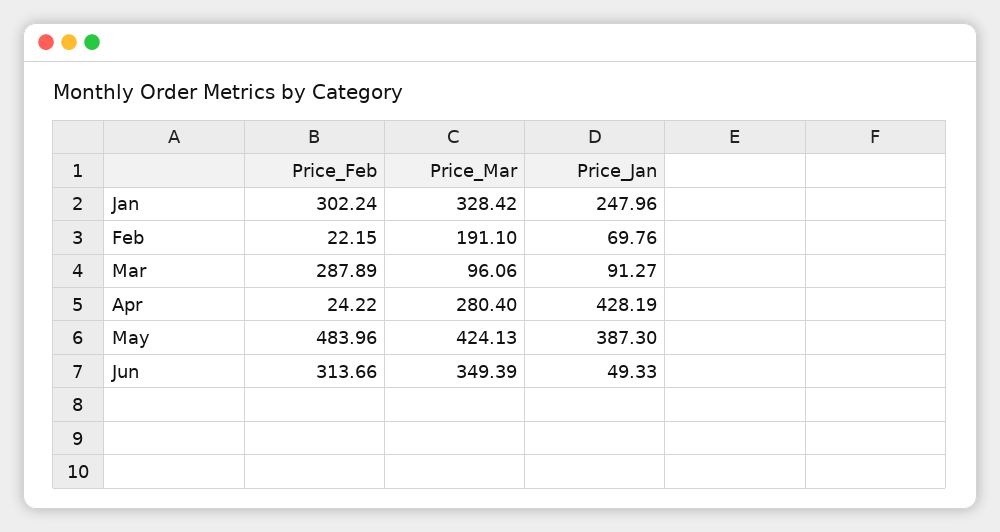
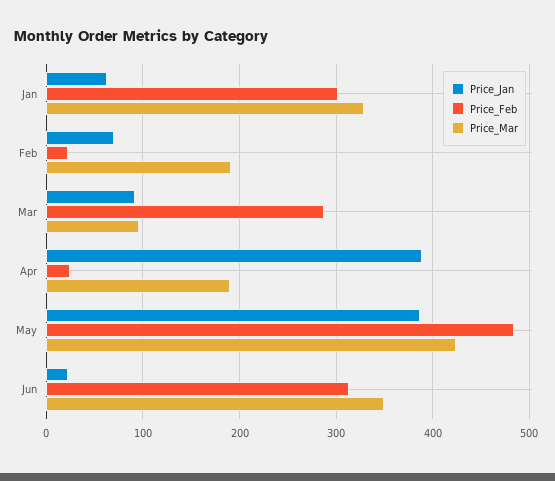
Price_Jan, Jan: 247.96 -> 60
Price_Mar, Apr: 280.4 -> 190
Price_Jan, Apr: 428.19 -> 390
Price_Jan, Jun: 49.33 -> 20

